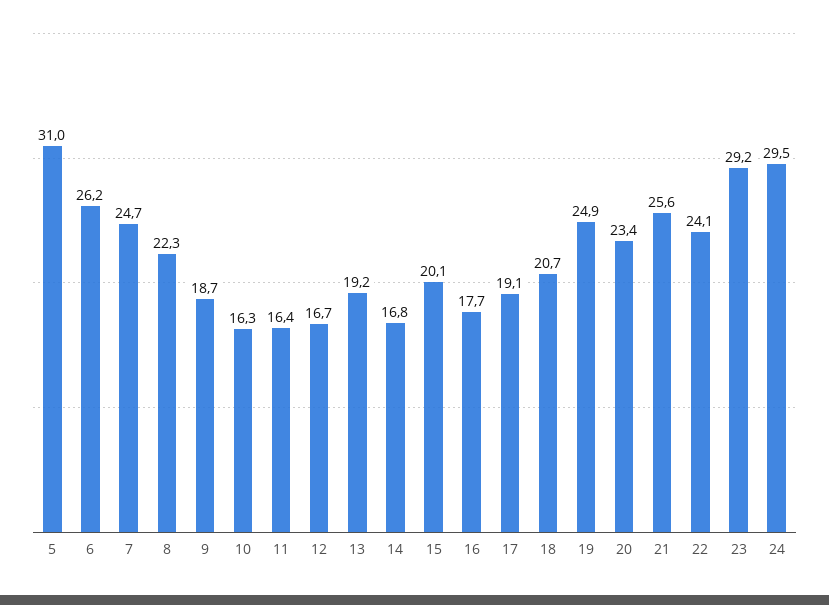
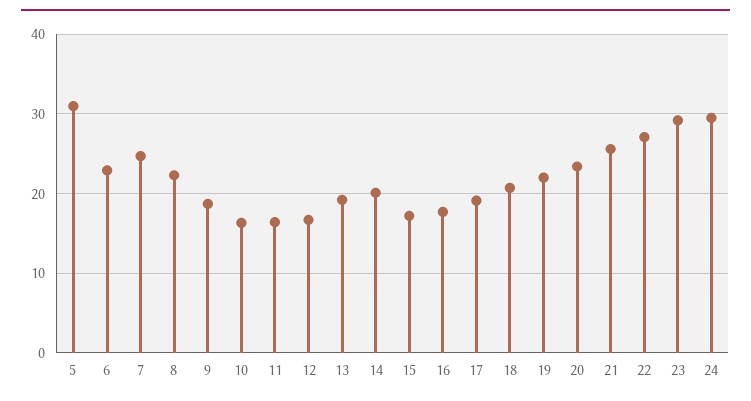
6: 26.2 -> 23
14: 16.8 -> 20
15: 20.1 -> 17
19: 24.9 -> 22
22: 24.1 -> 27

